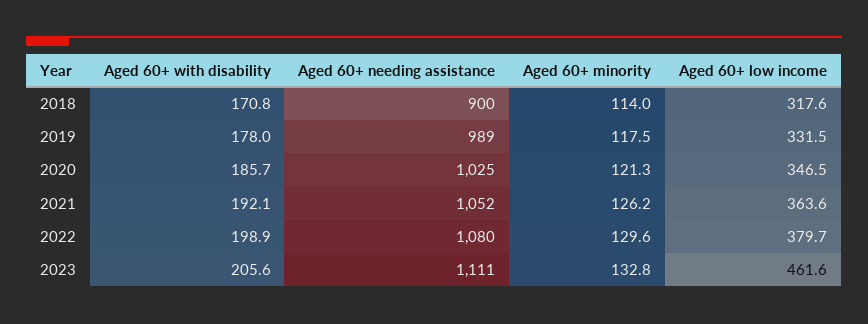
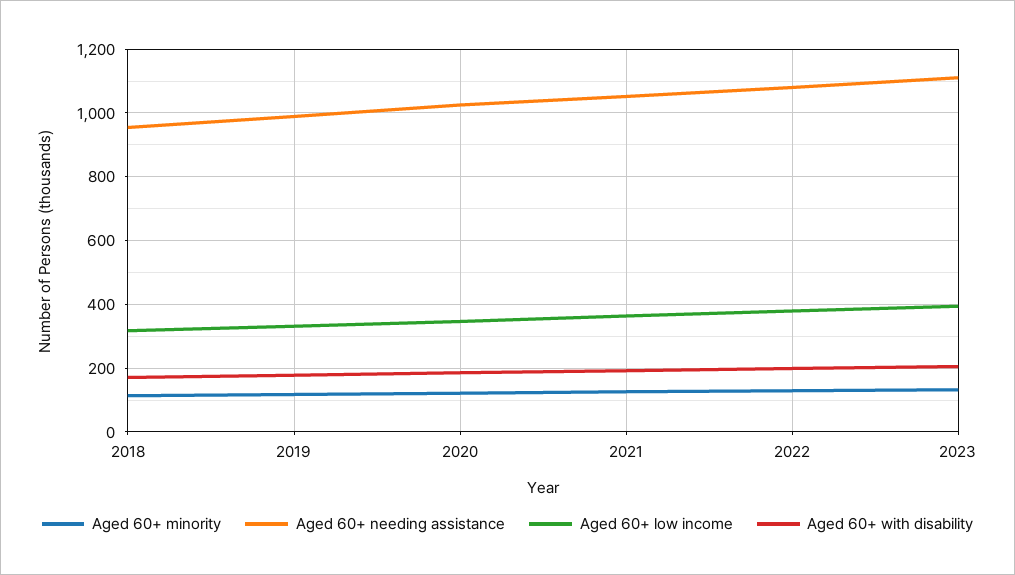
Aged 60+ needing assistance, 2018: 900 -> 960
Aged 60+ low income, 2023: 461.6 -> 400

